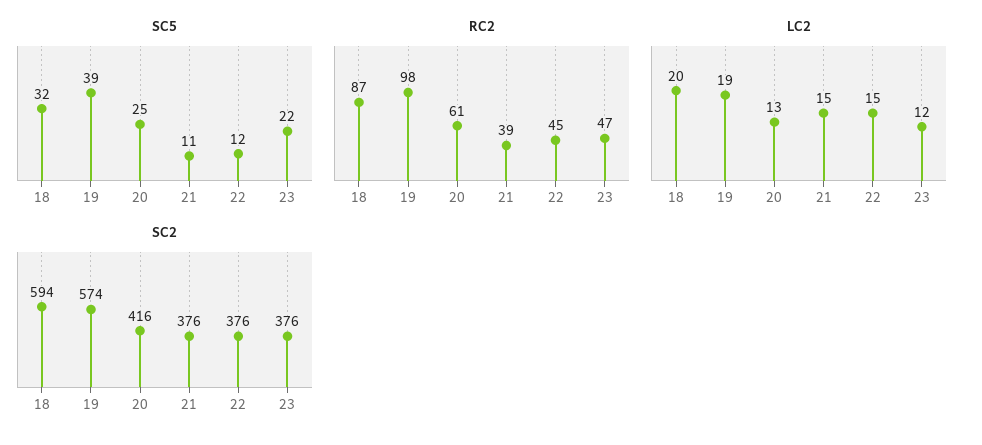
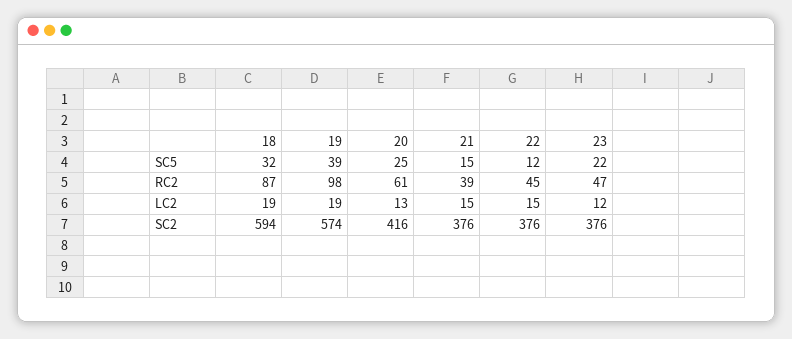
SC5, 21: 11 -> 15
LC2, 18: 20 -> 19

